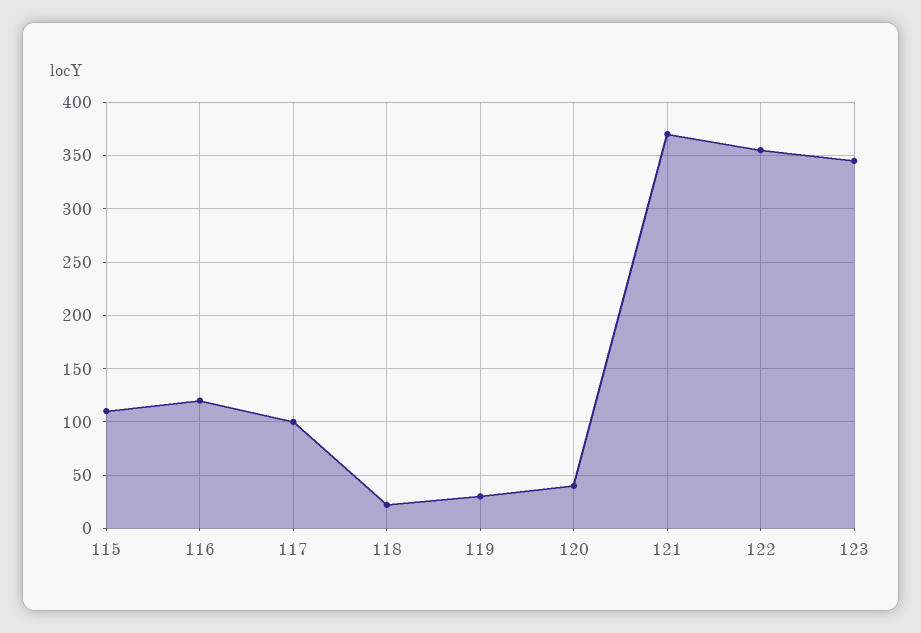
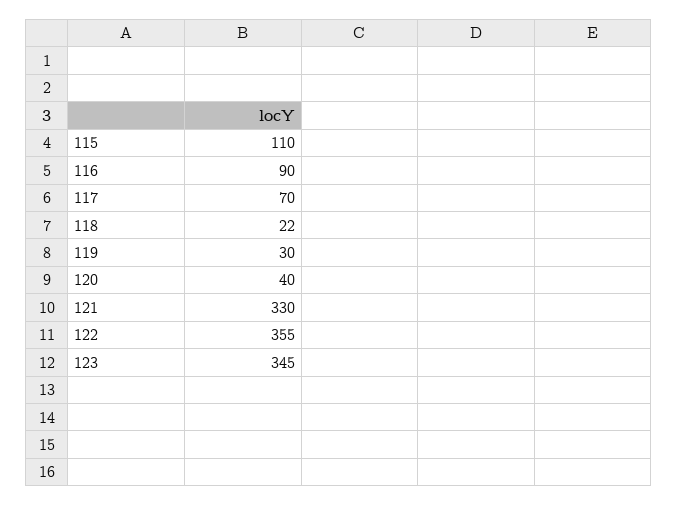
116: 120 -> 90
117: 100 -> 70
121: 370 -> 330

